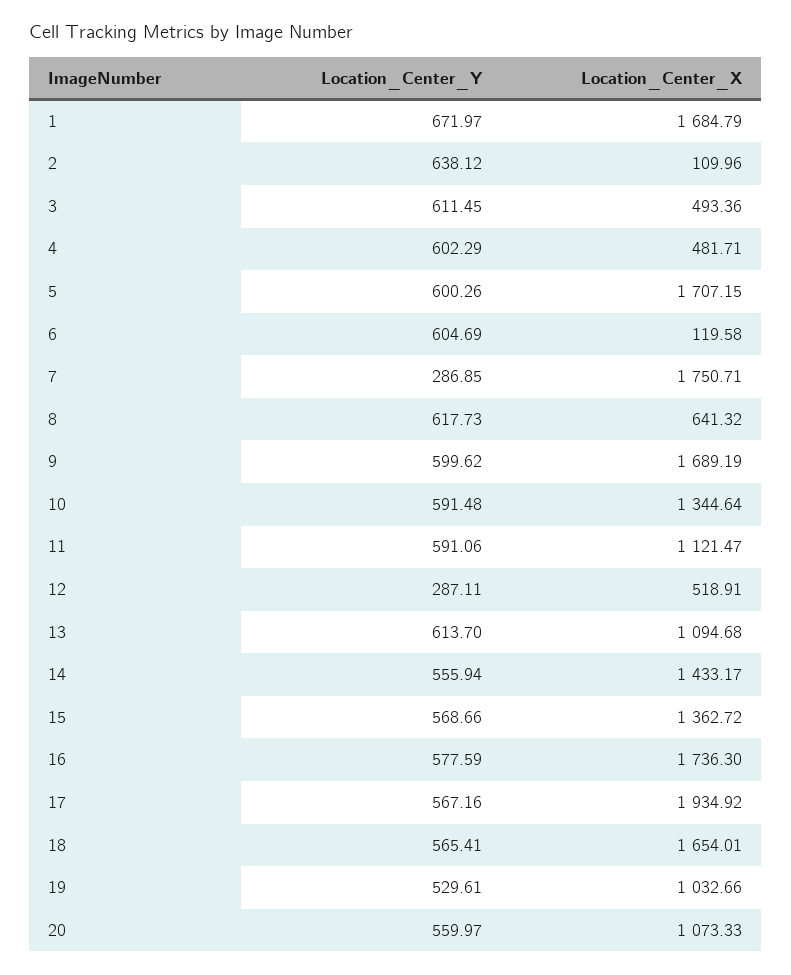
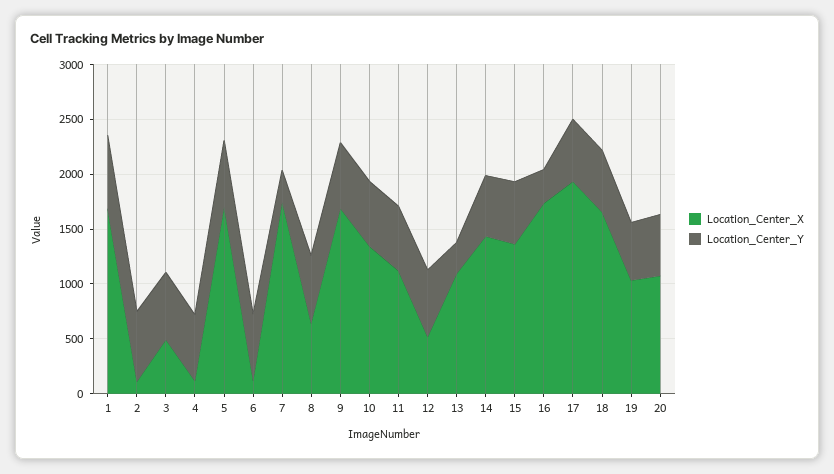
Location_Center_X, 4: 481.71 -> 100
Location_Center_Y, 12: 287.11 -> 600
Location_Center_Y, 13: 613.7 -> 300
Location_Center_Y, 16: 577.59 -> 300

